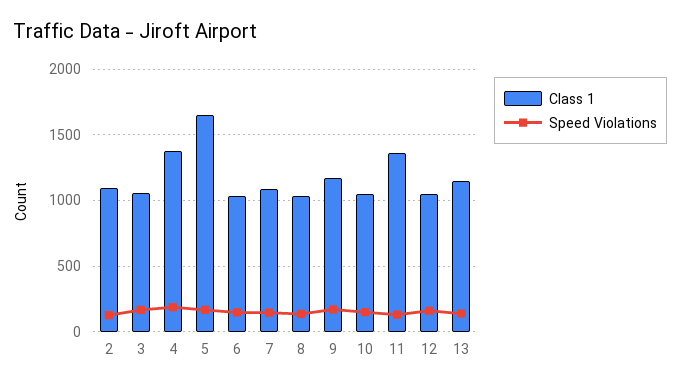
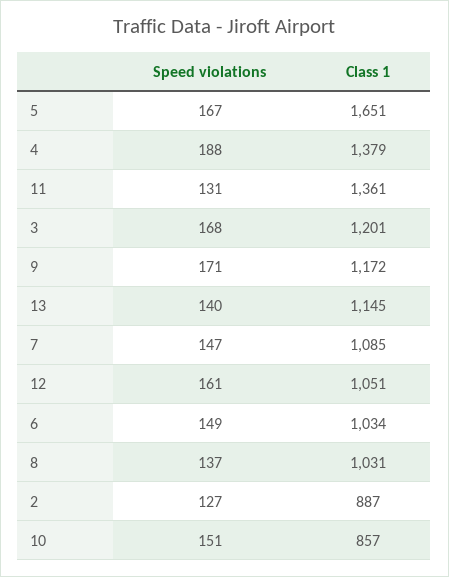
Class 1, 2: 1100 -> 887
Class 1, 3: 1050 -> 1201
Class 1, 10: 1050 -> 857

